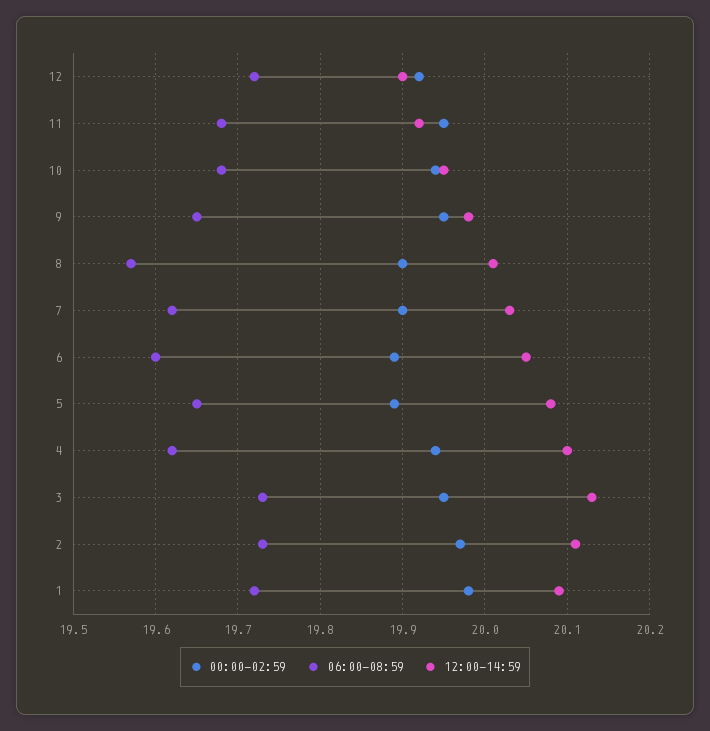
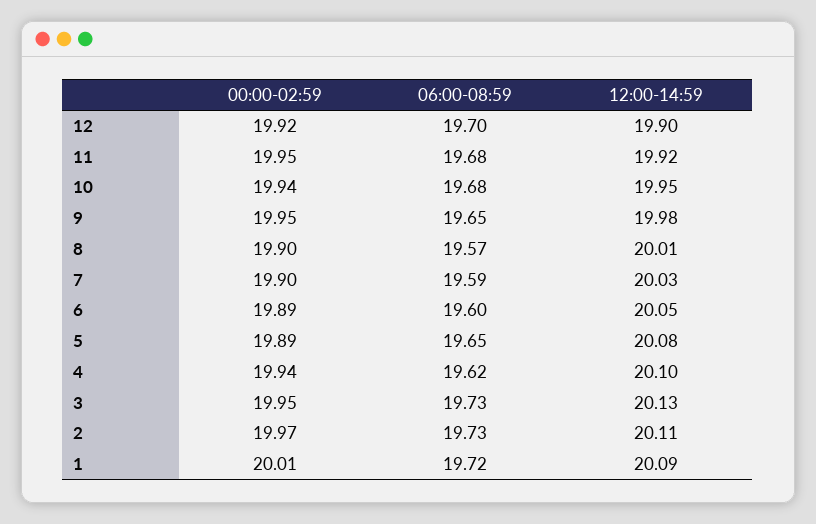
06:00-08:59, 12: 19.72 -> 19.7
06:00-08:59, 7: 19.62 -> 19.59
00:00-02:59, 1: 19.98 -> 20.01

